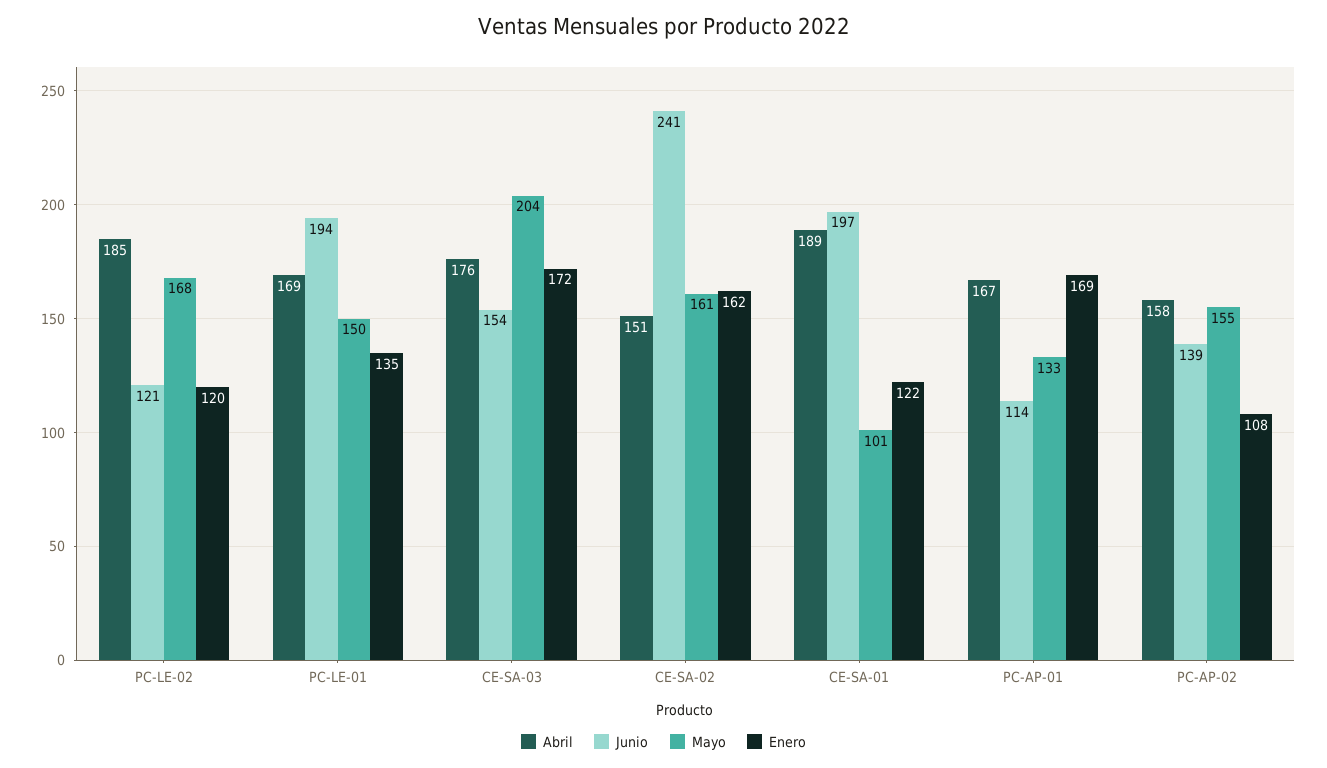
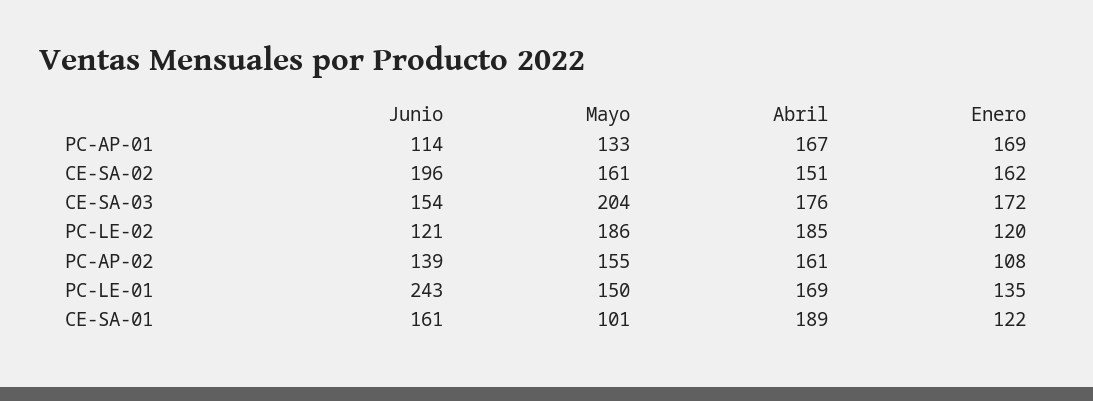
Mayo, PC-LE-02: 168 -> 186
Junio, PC-LE-01: 194 -> 243
Junio, CE-SA-02: 241 -> 196
Junio, CE-SA-01: 197 -> 161
Abril, PC-AP-02: 158 -> 161

